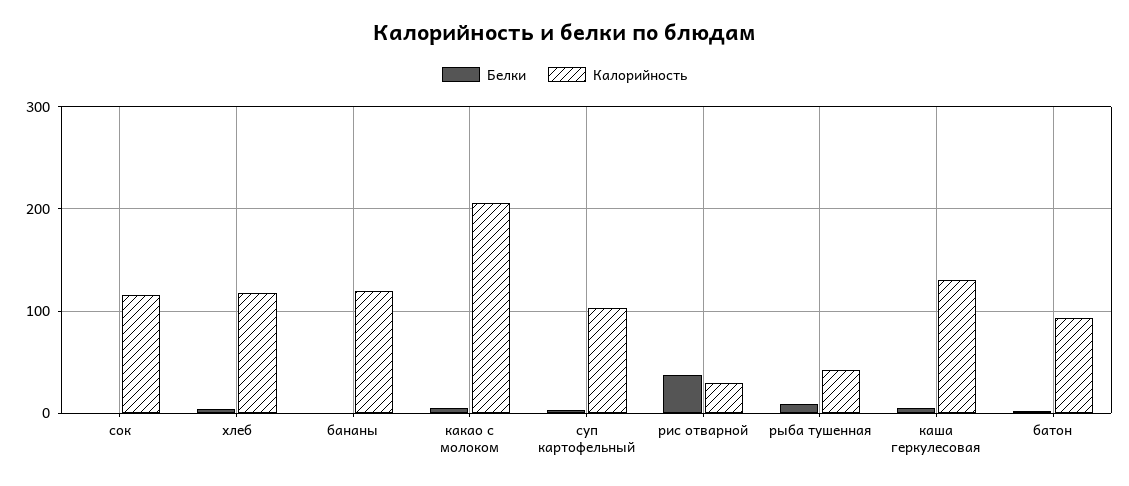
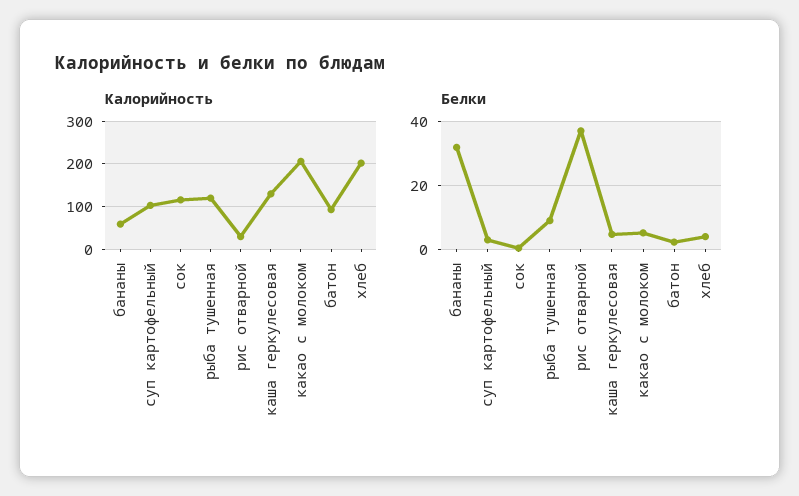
Калорийность, хлеб: 120 -> 200
Белки, бананы: 0 -> 32
Калорийность, бананы: 120 -> 60
Калорийность, рыба тушенная: 40 -> 120

